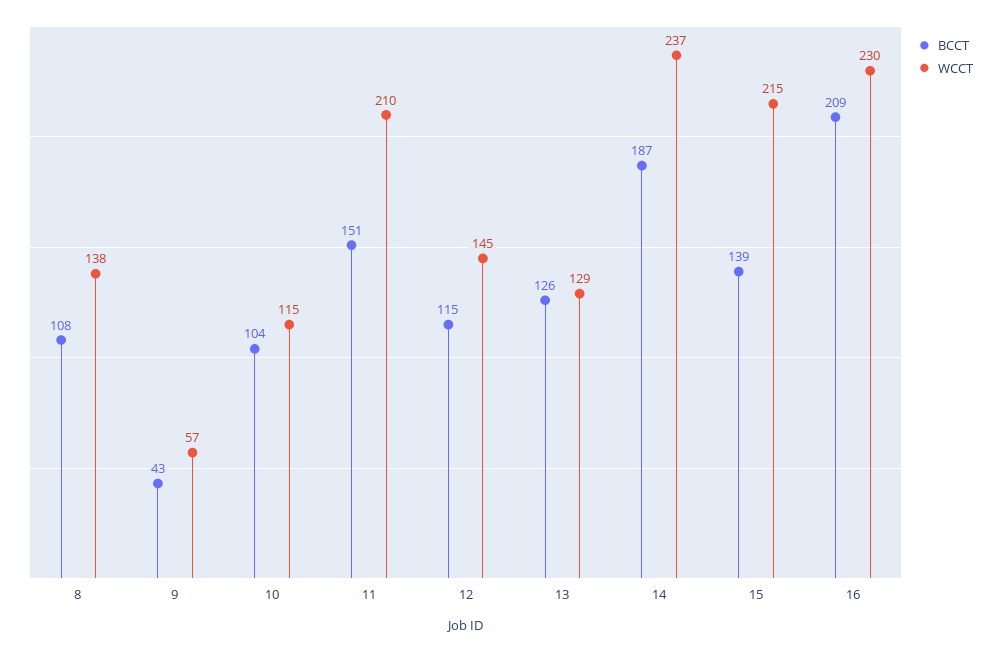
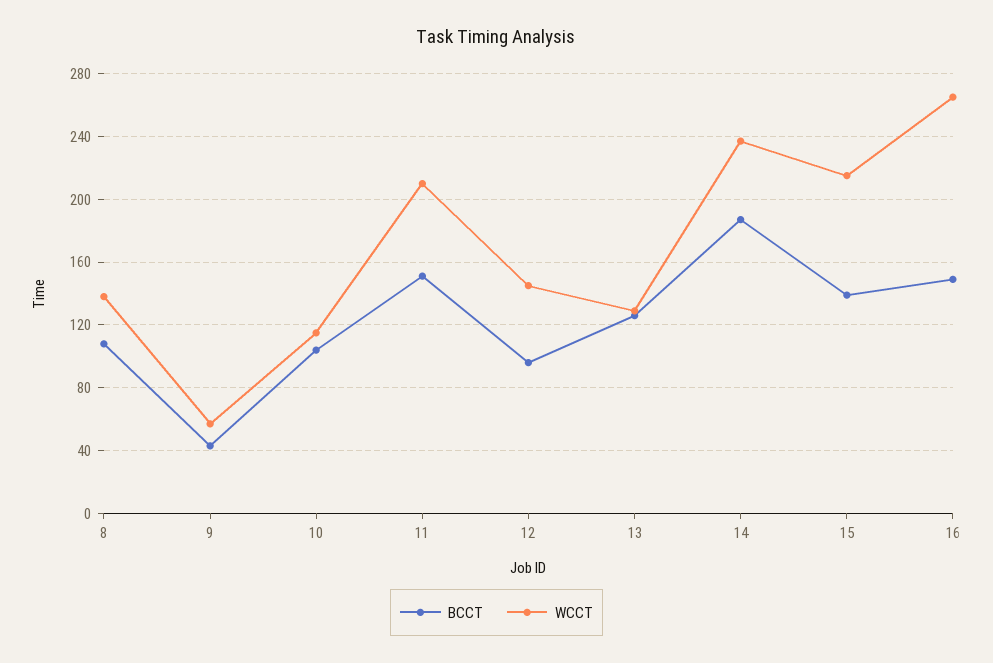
BCCT, 12: 115 -> 95
BCCT, 16: 209 -> 150
WCCT, 16: 230 -> 265

